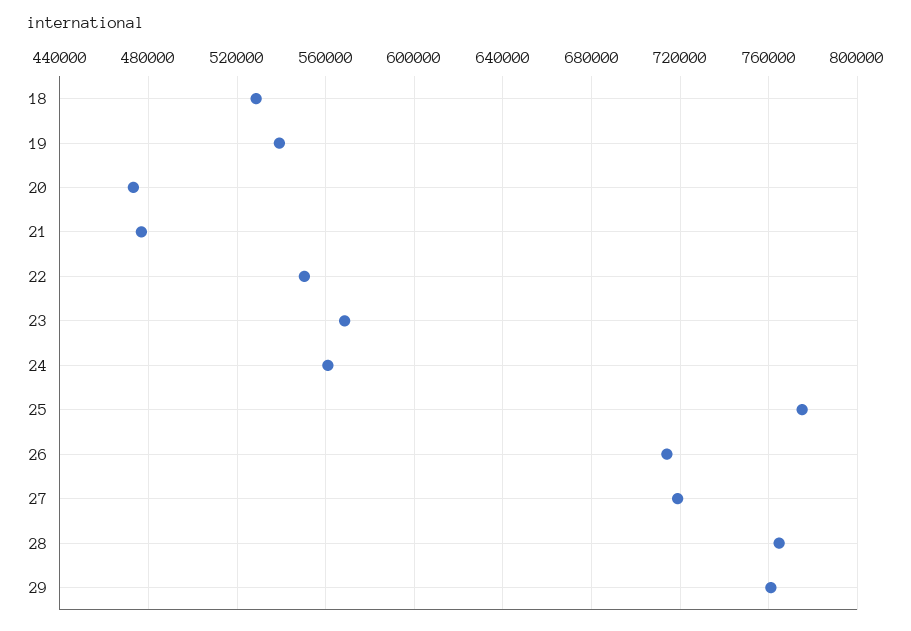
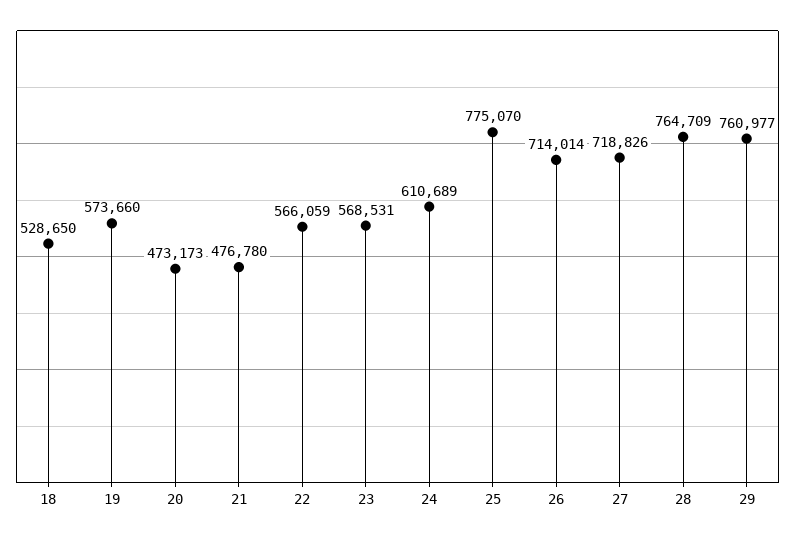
19: 540000 -> 573660
22: 550000 -> 566059
24: 560000 -> 610689

